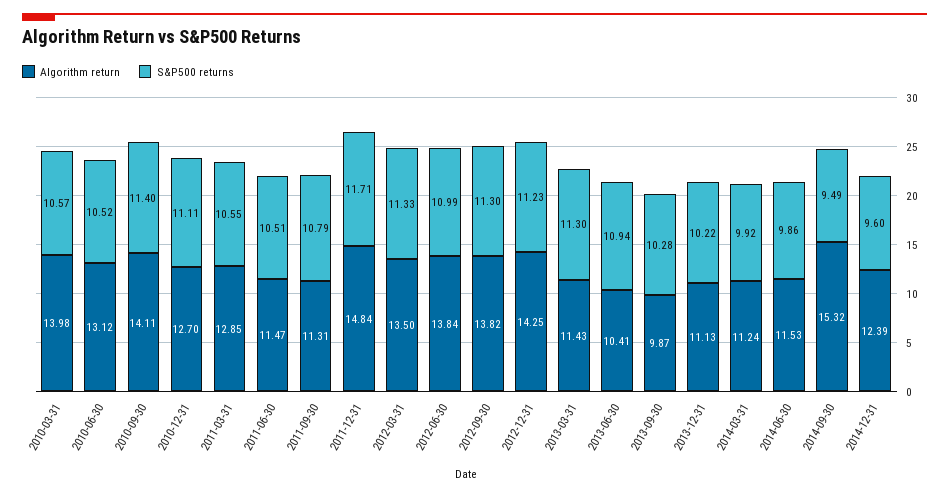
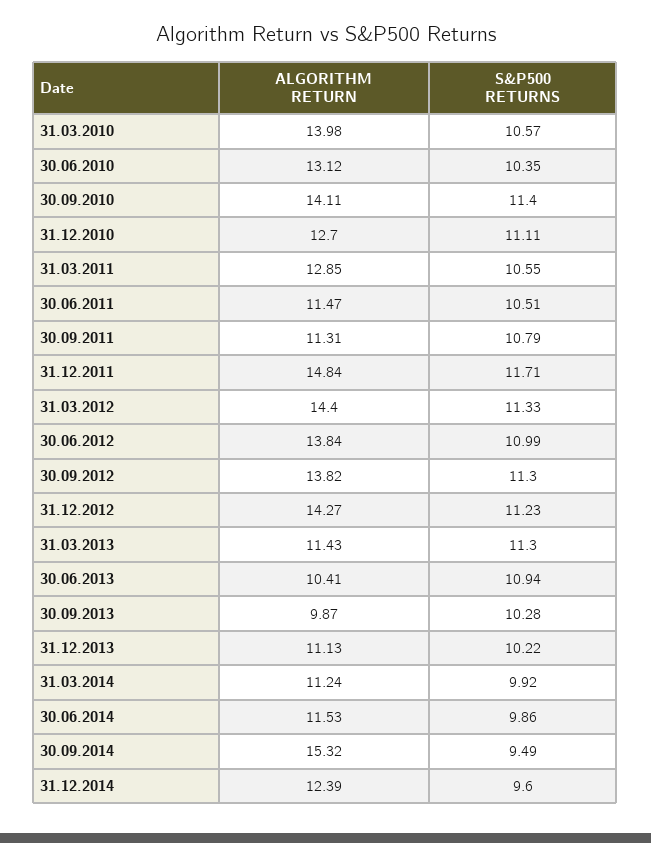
S&P500 returns, 2010-06-30: 10.52 -> 10.35
Algorithm return, 2012-03-31: 13.5 -> 14.4
Algorithm return, 2012-12-31: 14.25 -> 14.27

